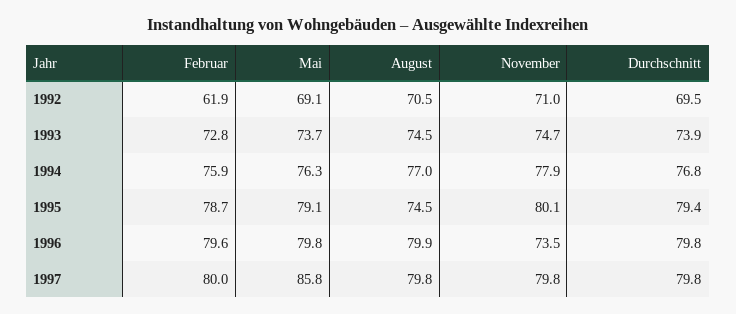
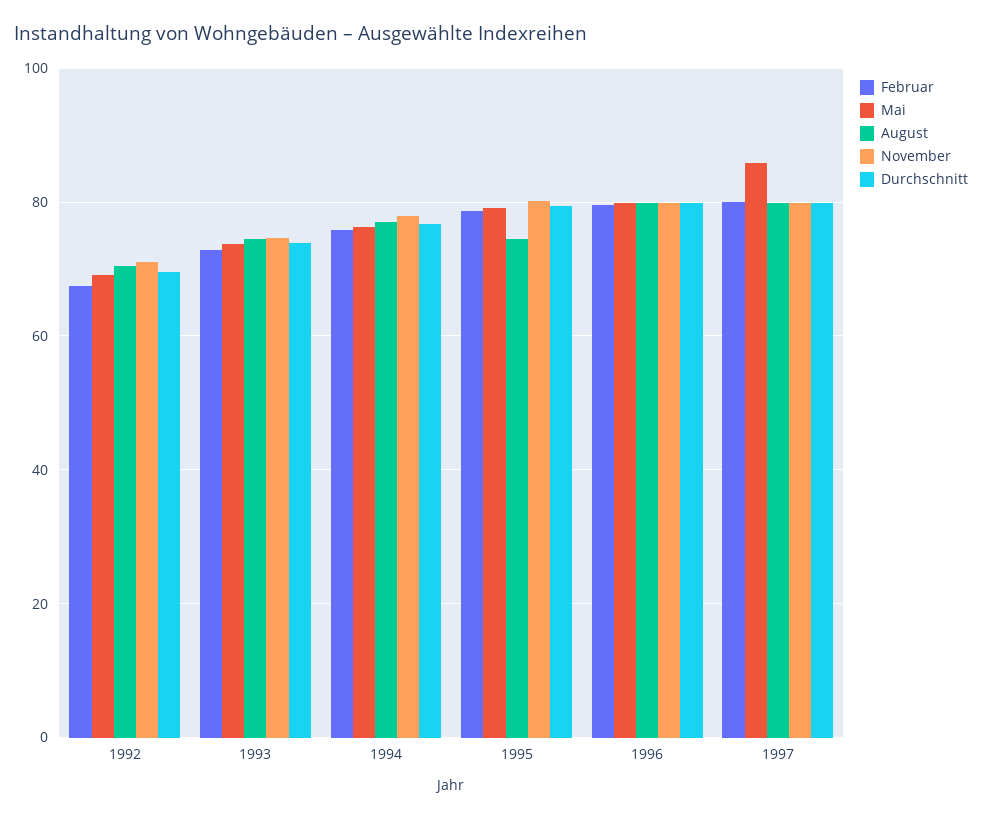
Februar, 1992: 61.9 -> 68
November, 1996: 73.5 -> 80

